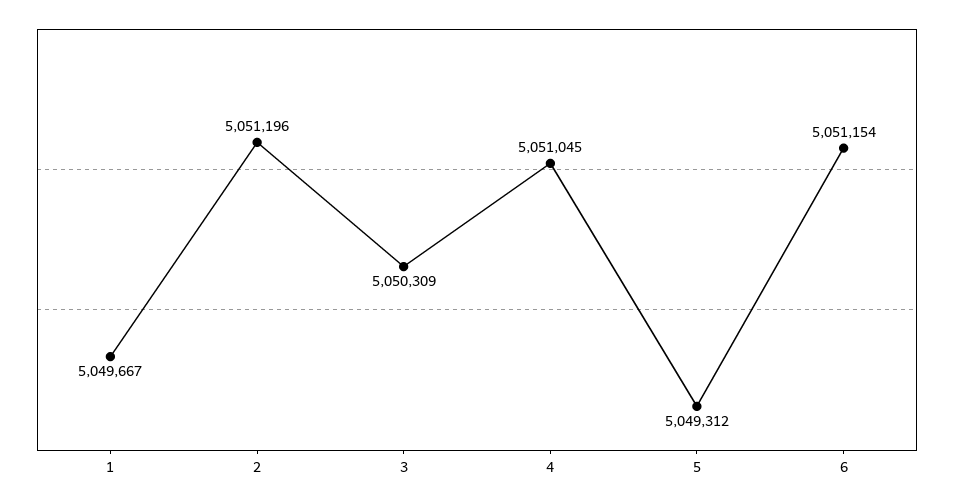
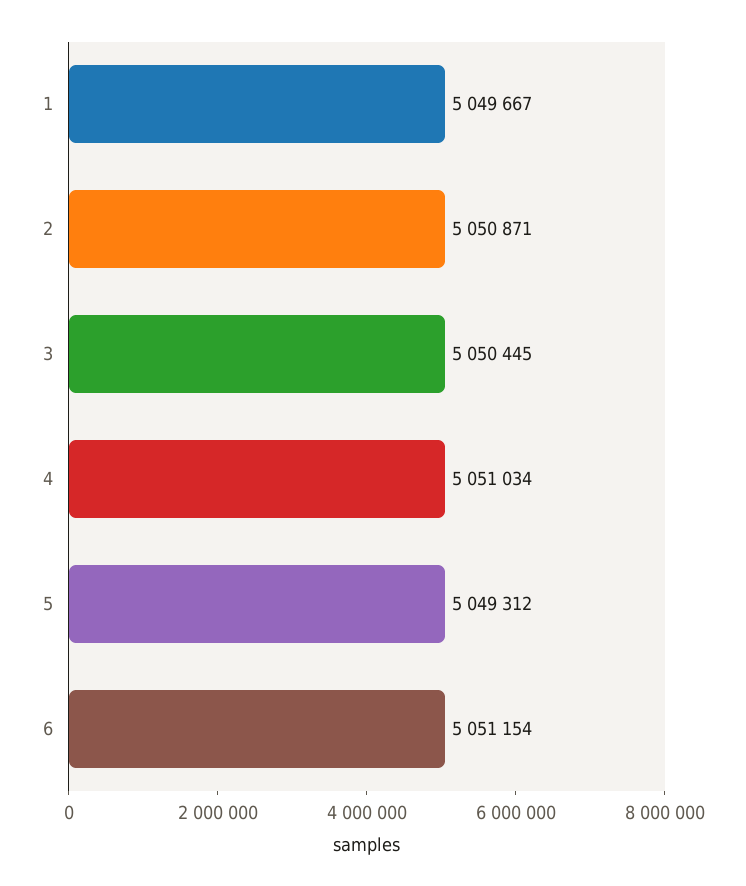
2: 5051196 -> 5050871
3: 5050309 -> 5050445
4: 5051045 -> 5051034

